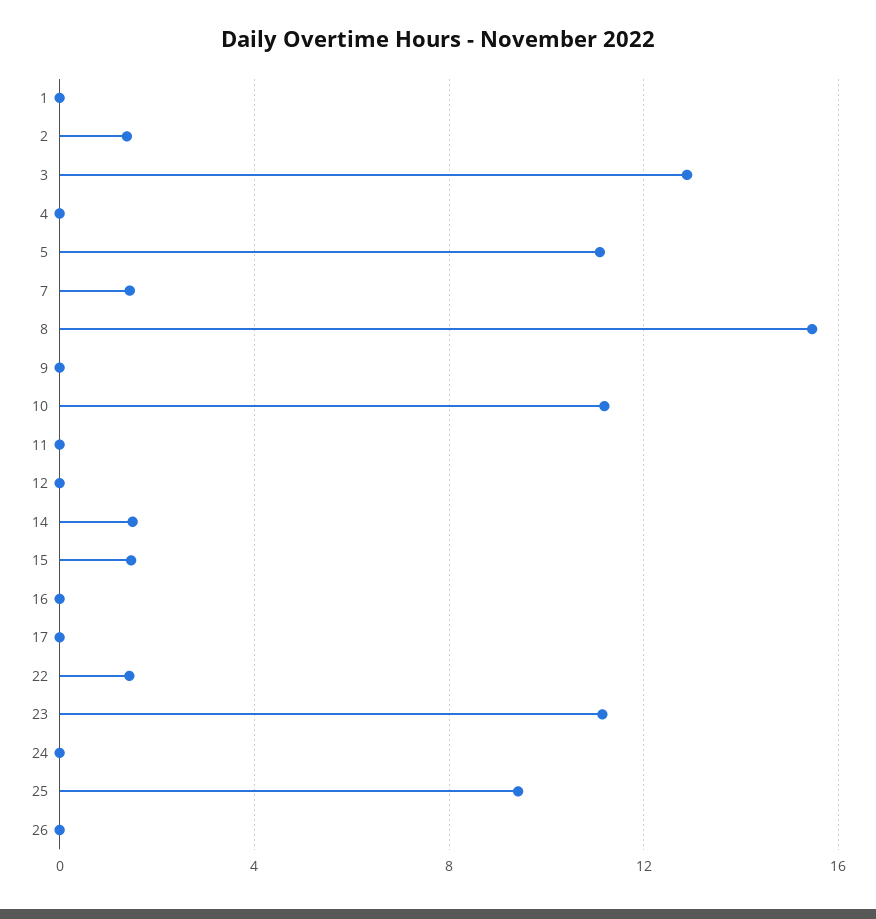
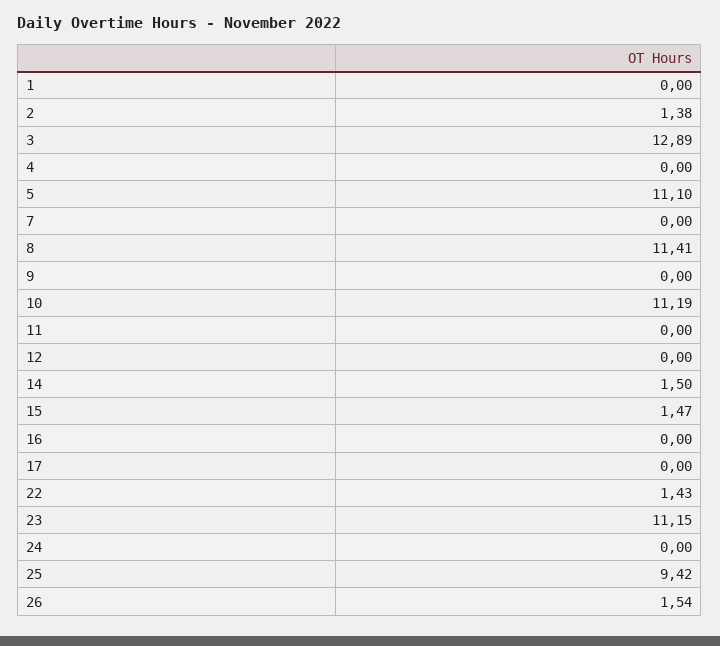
7: 1.5 -> 0
8: 15.5 -> 11.41
26: 0 -> 1.54

